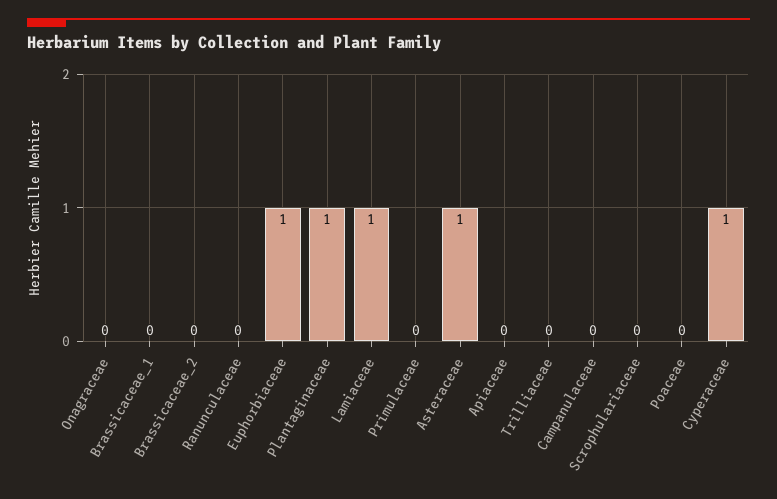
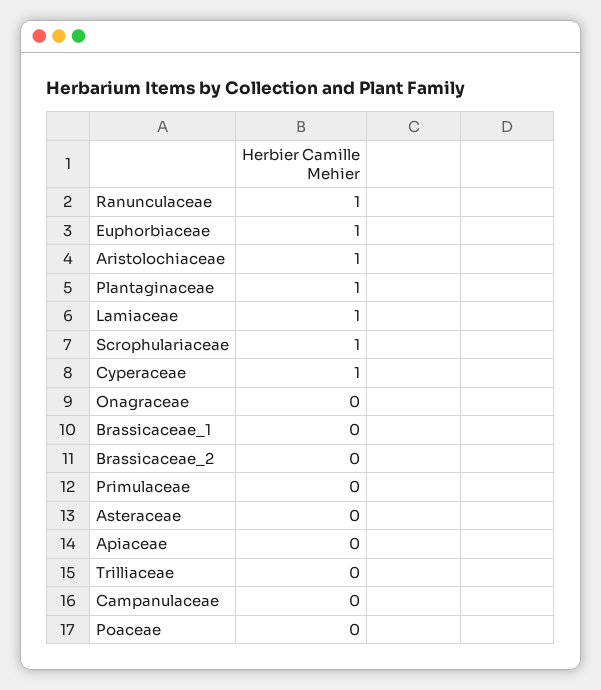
Ranunculaceae: 0 -> 1
Asteraceae: 1 -> 0
Scrophulariaceae: 0 -> 1
Aristolochiaceae: none -> 1

